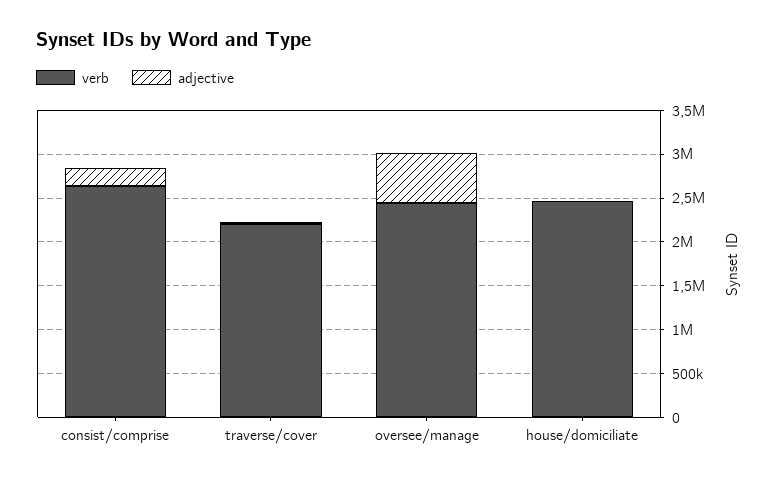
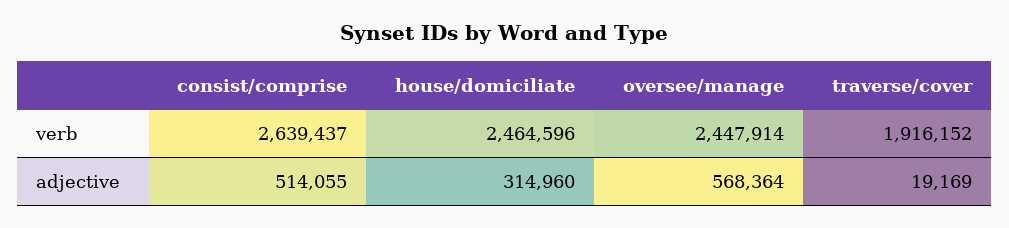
adjective, consist/comprise: 200000 -> 514055
verb, traverse/cover: 2200000 -> 1916152
adjective, house/domiciliate: 0 -> 314960

